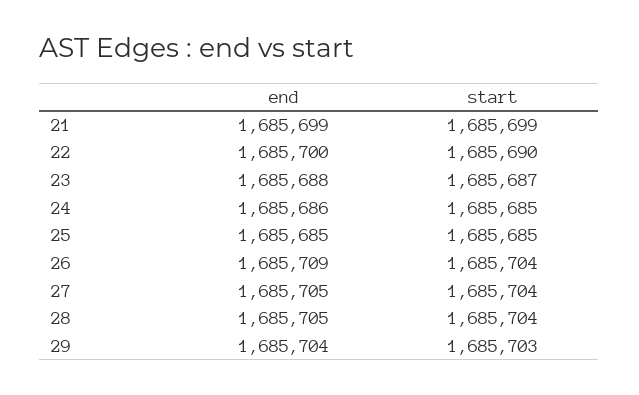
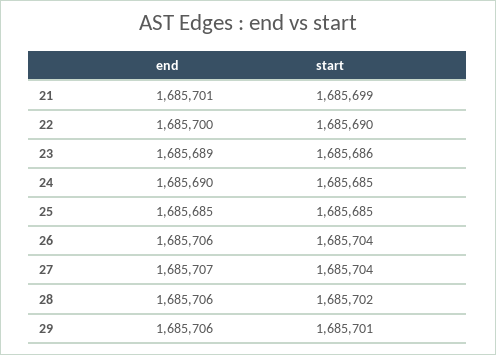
end, 21: 1685699 -> 1685701
end, 23: 1685688 -> 1685689
start, 23: 1685687 -> 1685686
end, 24: 1685686 -> 1685690
end, 26: 1685709 -> 1685706
end, 27: 1685705 -> 1685707
end, 28: 1685705 -> 1685706
start, 28: 1685704 -> 1685702
end, 29: 1685704 -> 1685706
start, 29: 1685703 -> 1685701

